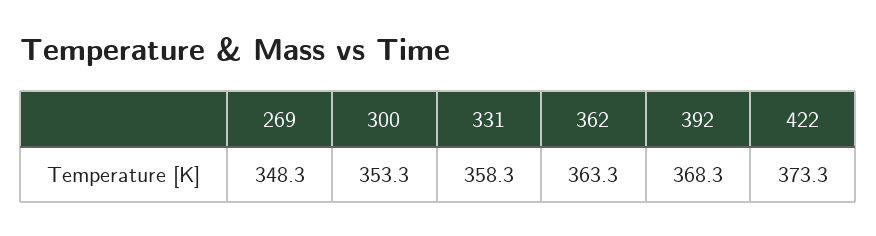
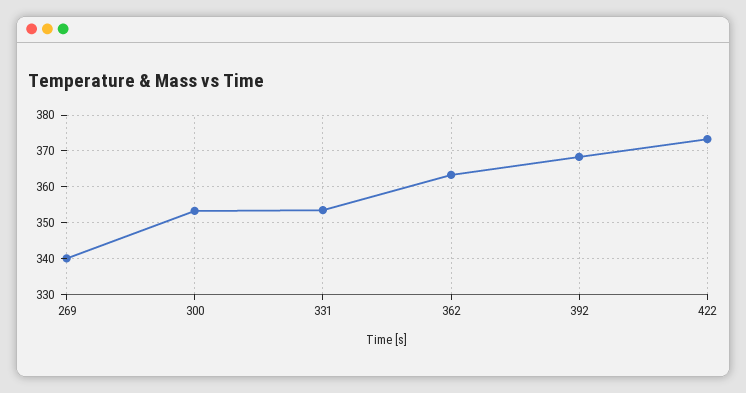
269: 348.3 -> 340
331: 358.3 -> 354

